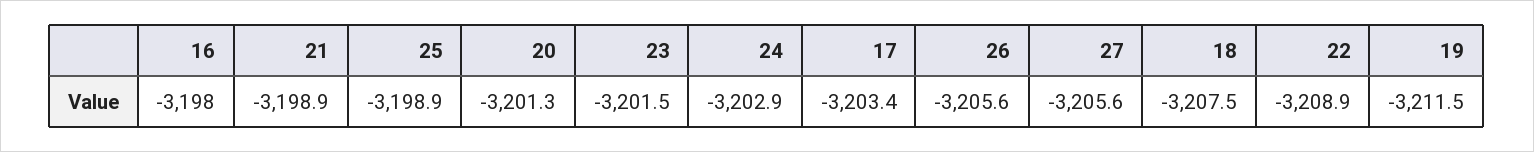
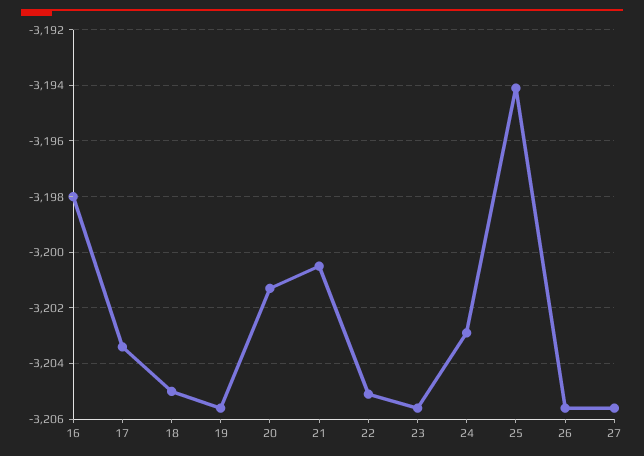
21: -3198.9 -> -3200.5
25: -3198.9 -> -3194
23: -3201.5 -> -3205.5
18: -3207.5 -> -3205
22: -3208.9 -> -3205
19: -3211.5 -> -3205.5

